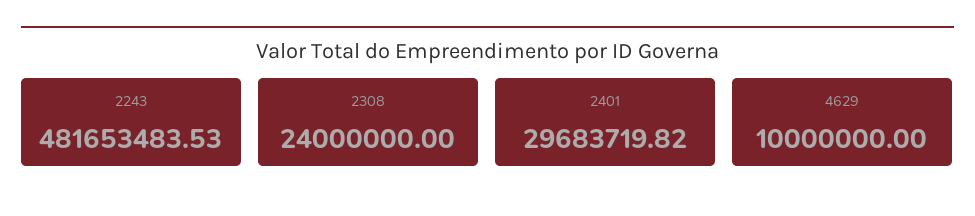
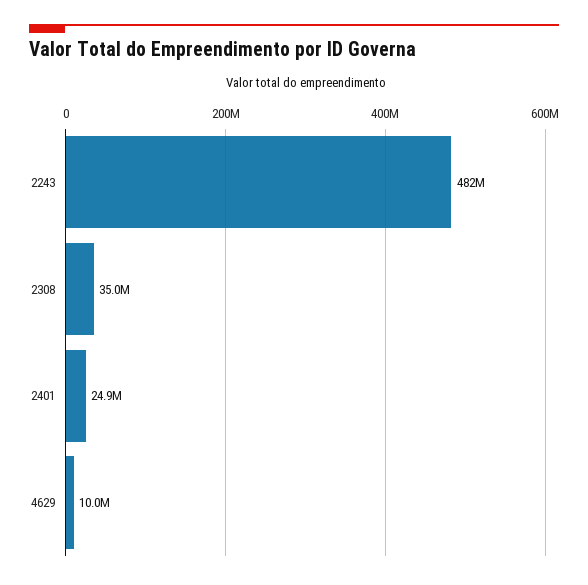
2308: 24000000 -> 35000000
2401: 29683719.82 -> 24900000

